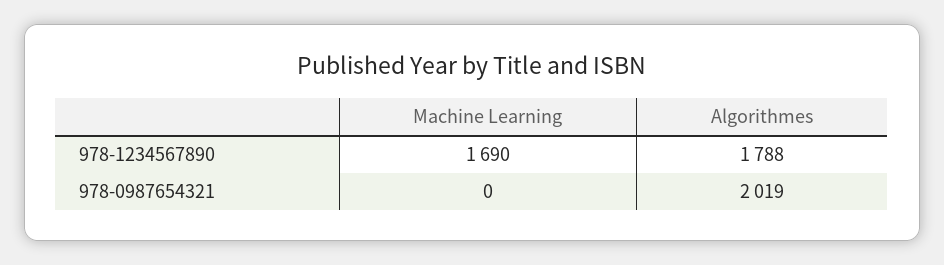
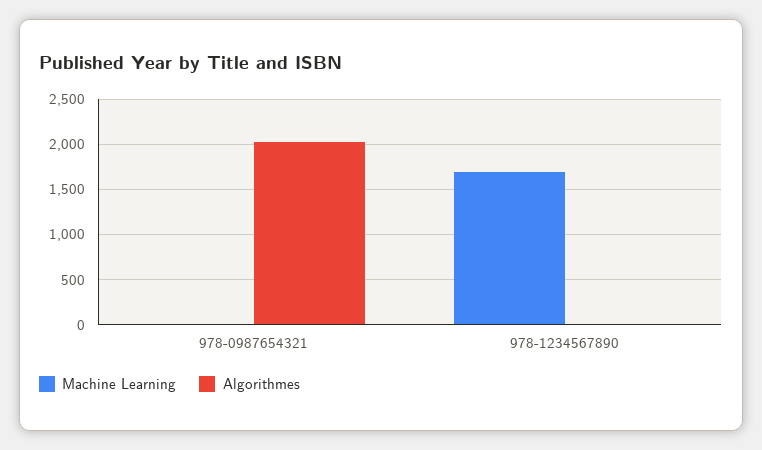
Algorithmes, 978-1234567890: 1788 -> 0

